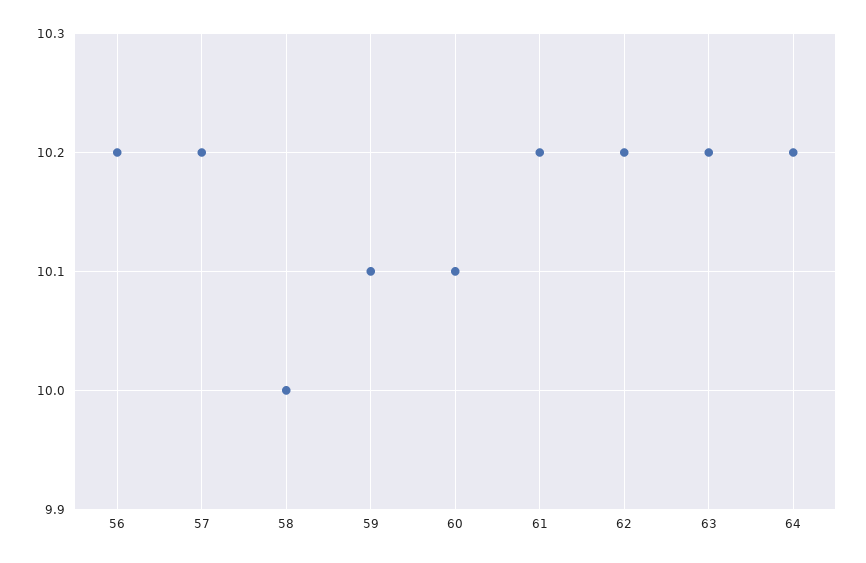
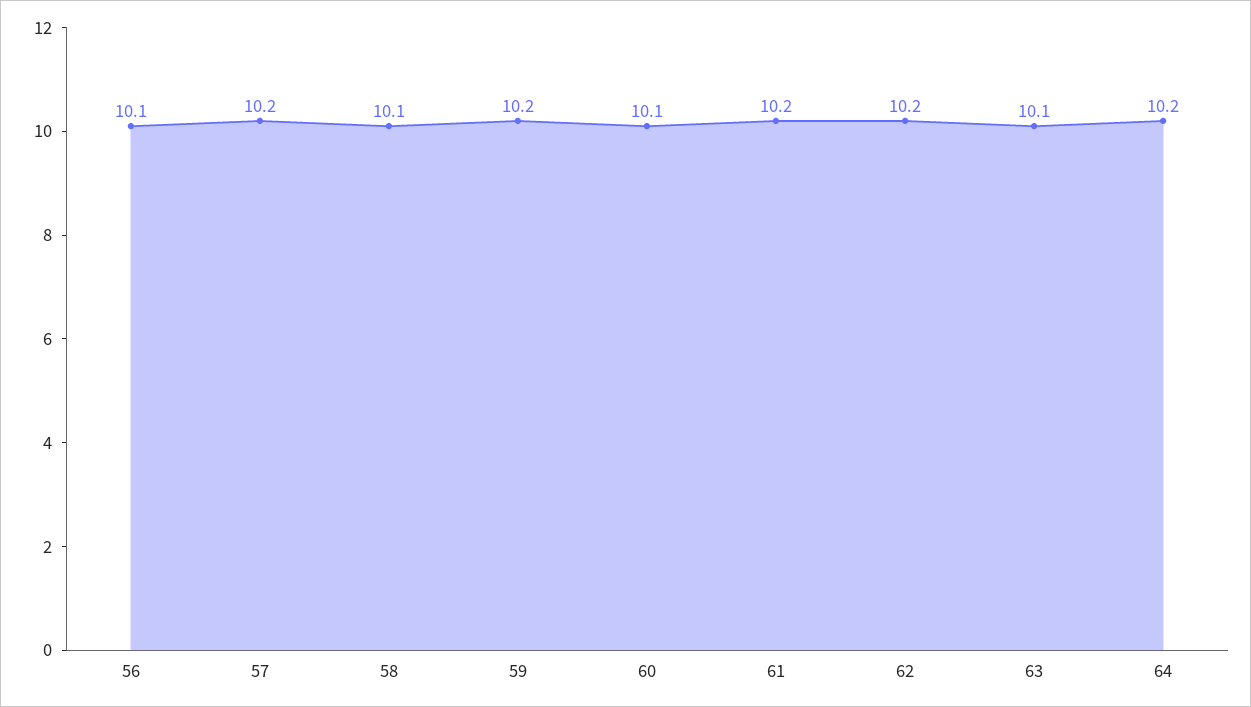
56: 10.2 -> 10.1
58: 10 -> 10.1
59: 10.1 -> 10.2
63: 10.2 -> 10.1

